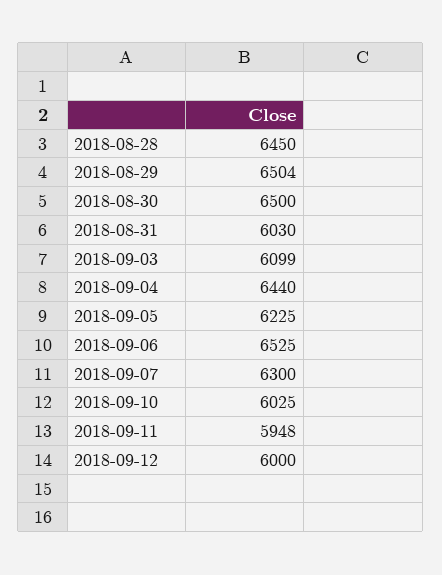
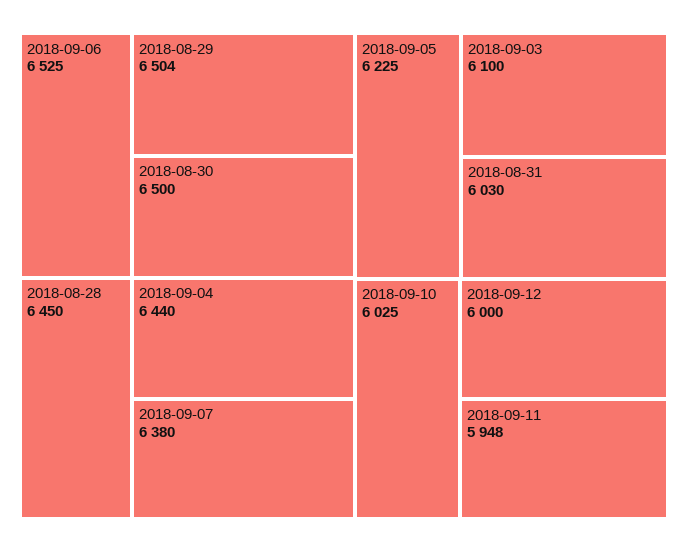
2018-09-03: 6099 -> 6100
2018-09-07: 6300 -> 6380

